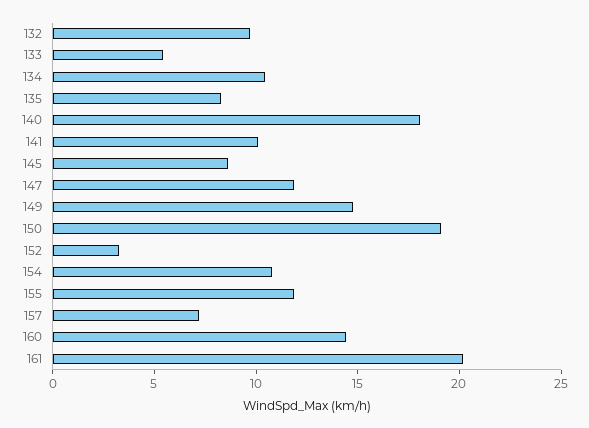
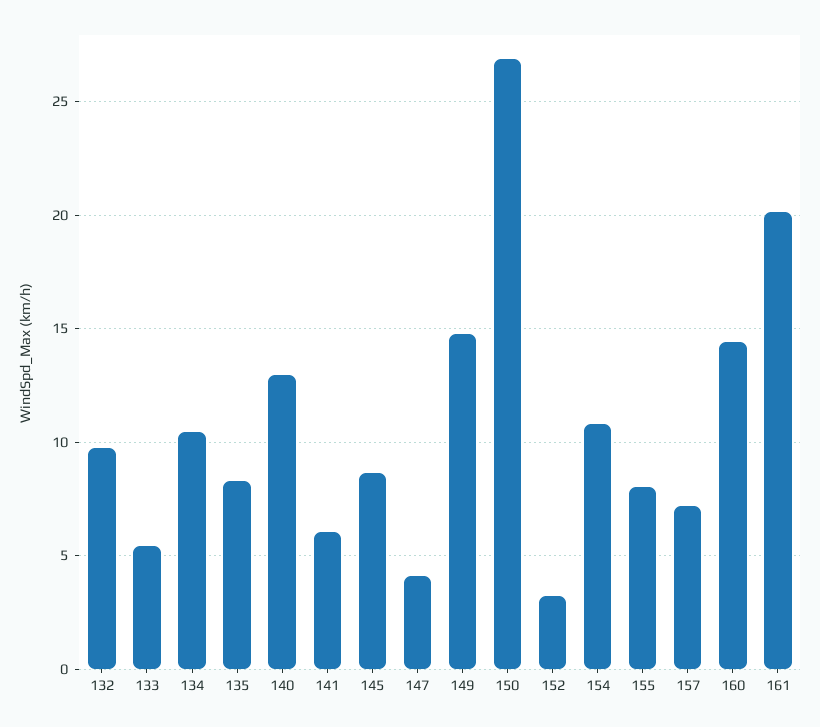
140: 18 -> 13
141: 10 -> 6
147: 12 -> 4
150: 19 -> 27
155: 12 -> 8

